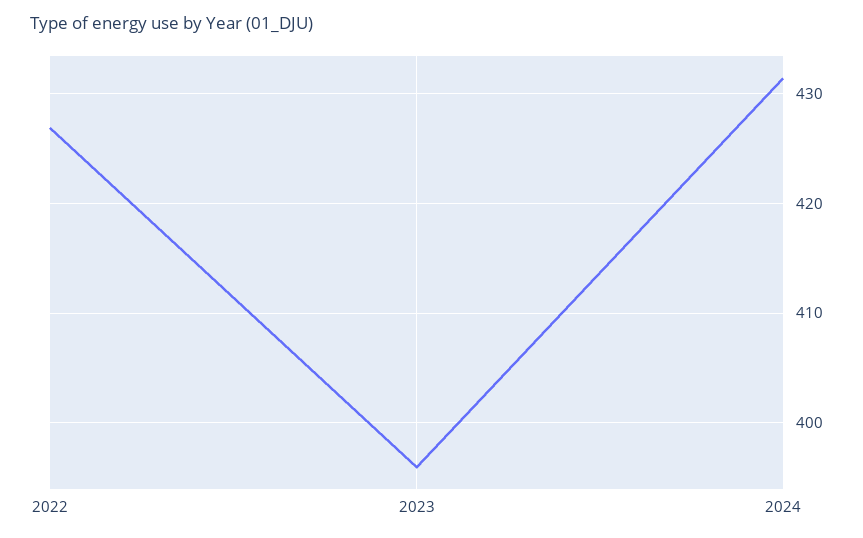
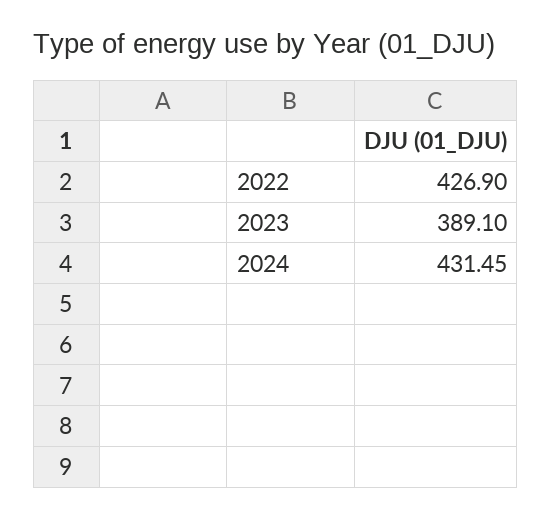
2023: 396 -> 389.1

